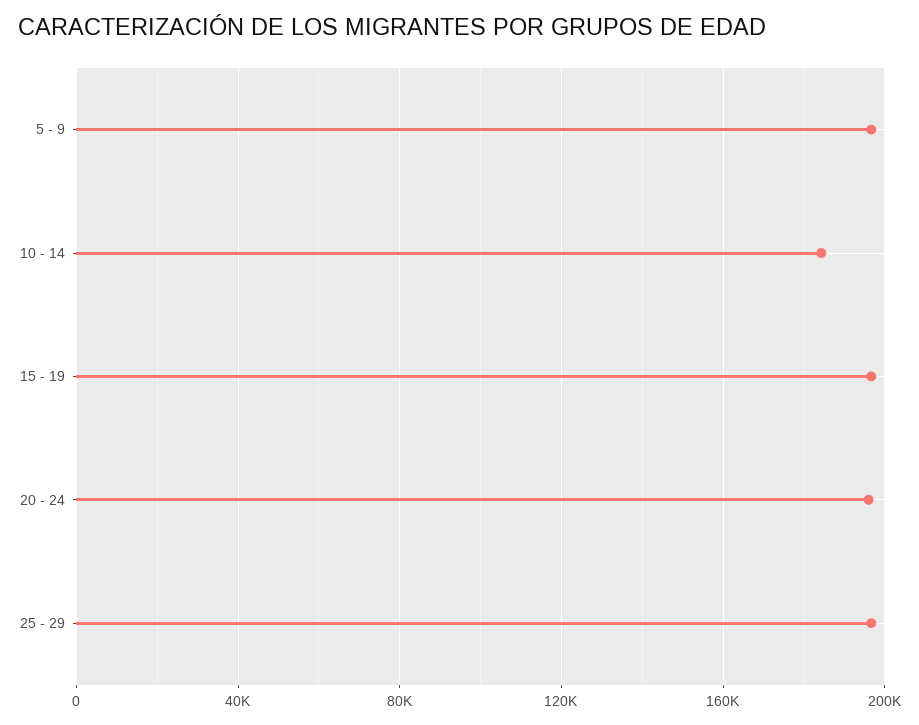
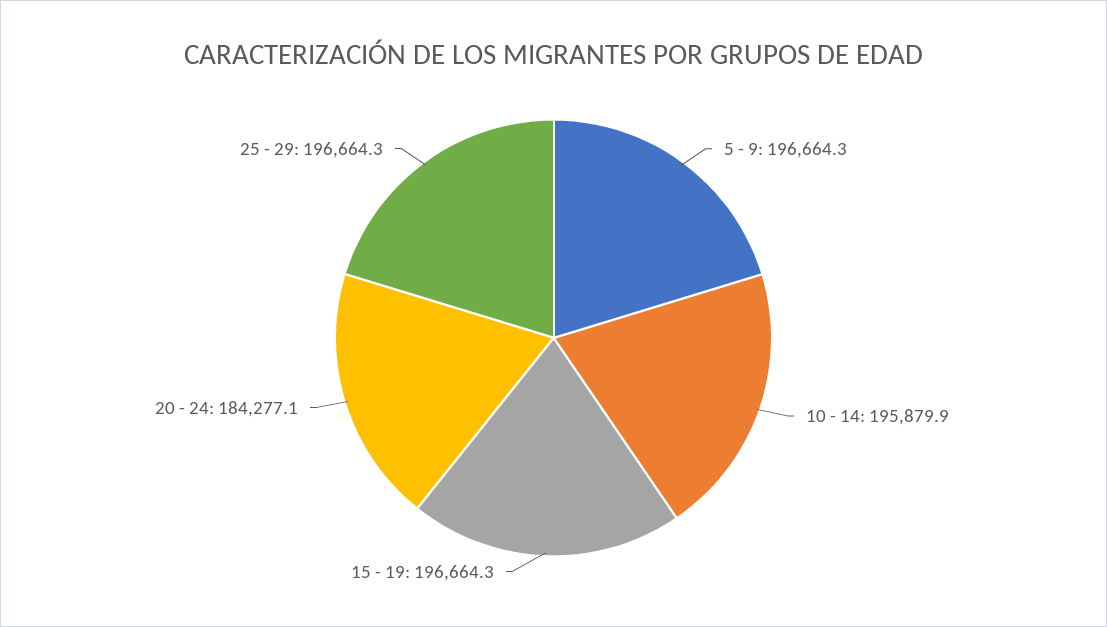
10 - 14: 185000 -> 195879.9
20 - 24: 195000 -> 184277.1

